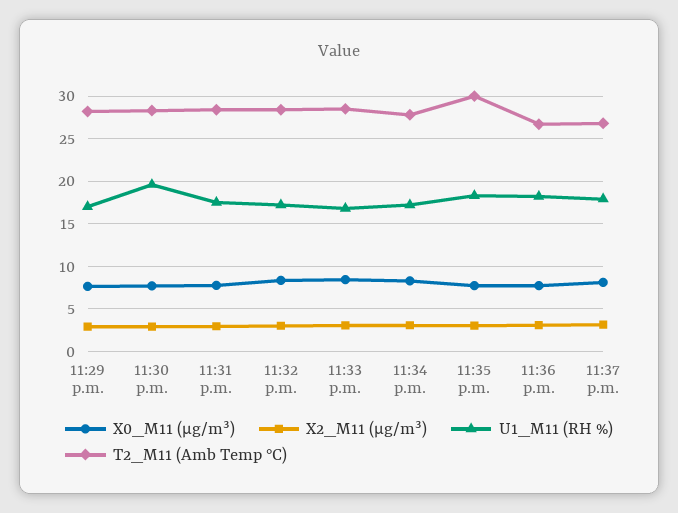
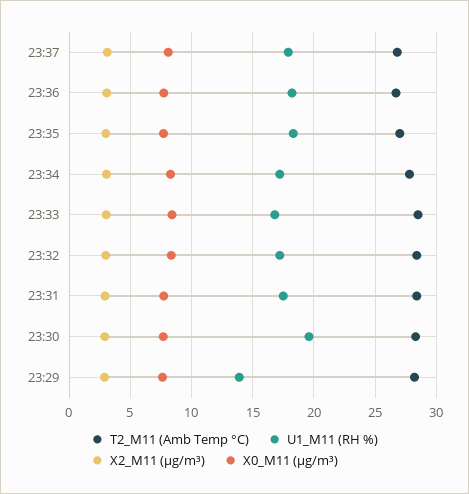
U1_M11 (RH %), 11:29 p.m.: 17 -> 14
T2_M11 (Amb Temp °C), 11:35 p.m.: 30 -> 27

